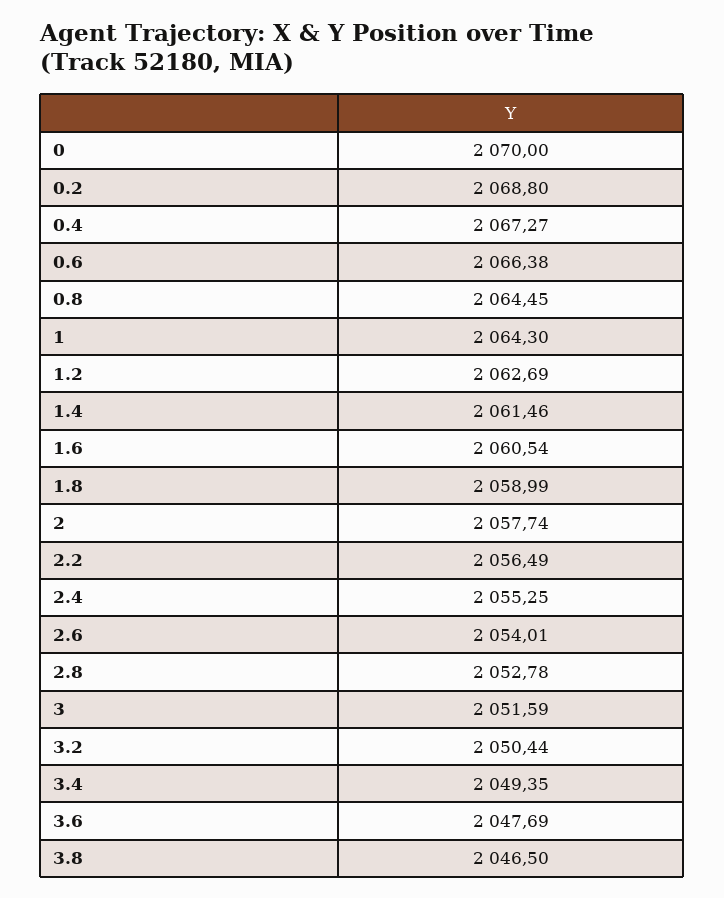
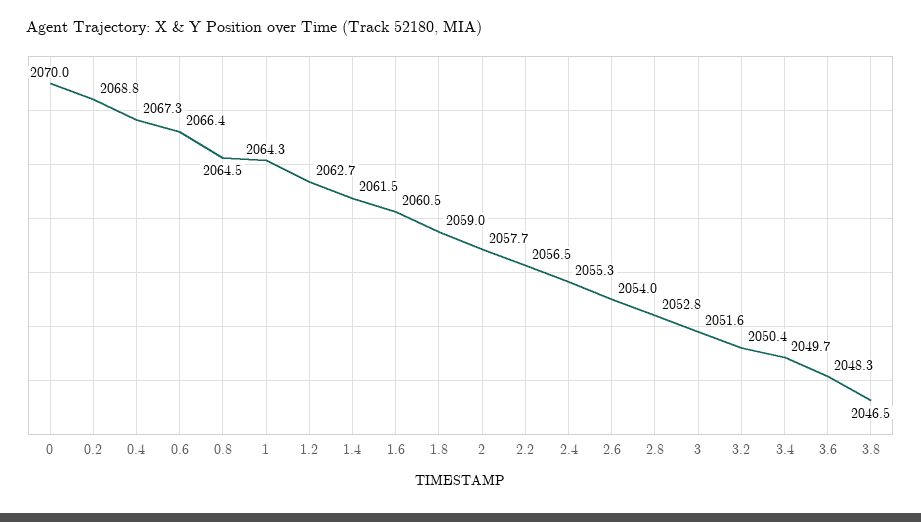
3.4: 2049.35 -> 2049.7
3.6: 2047.69 -> 2048.3

